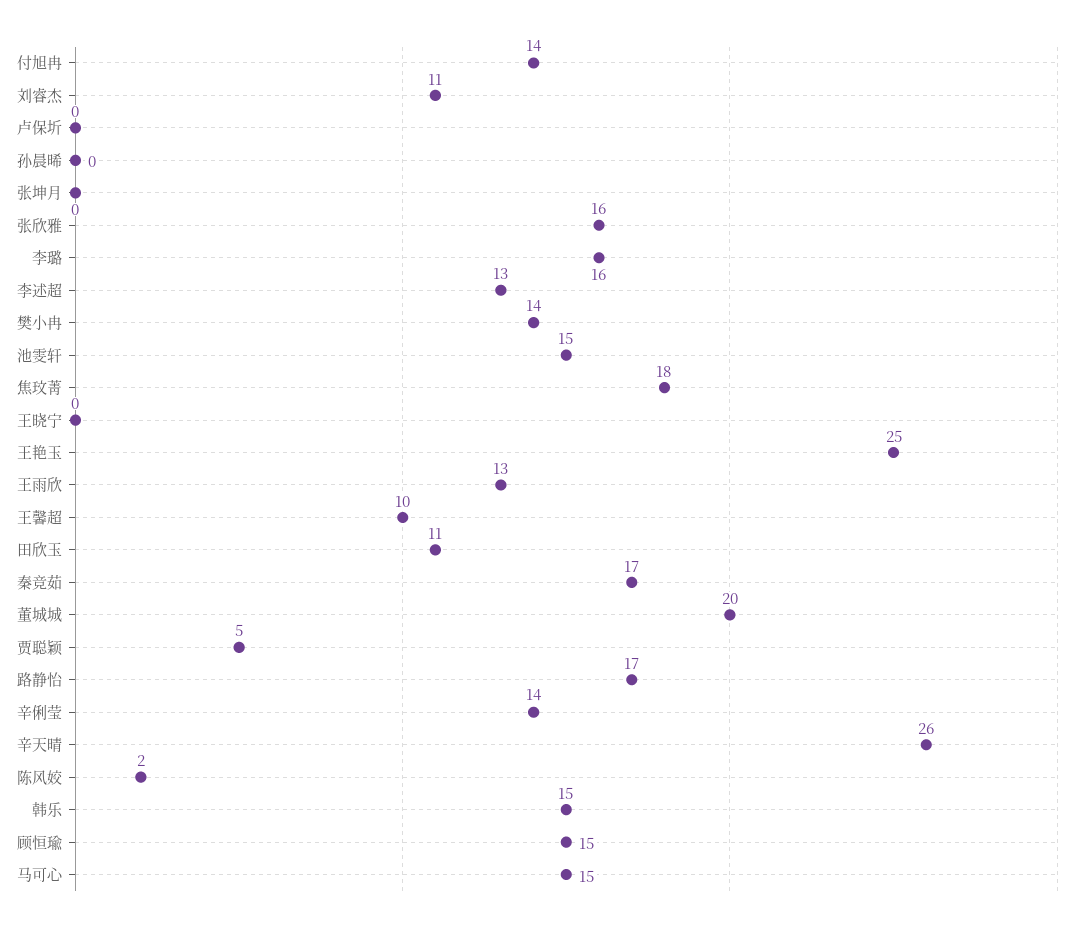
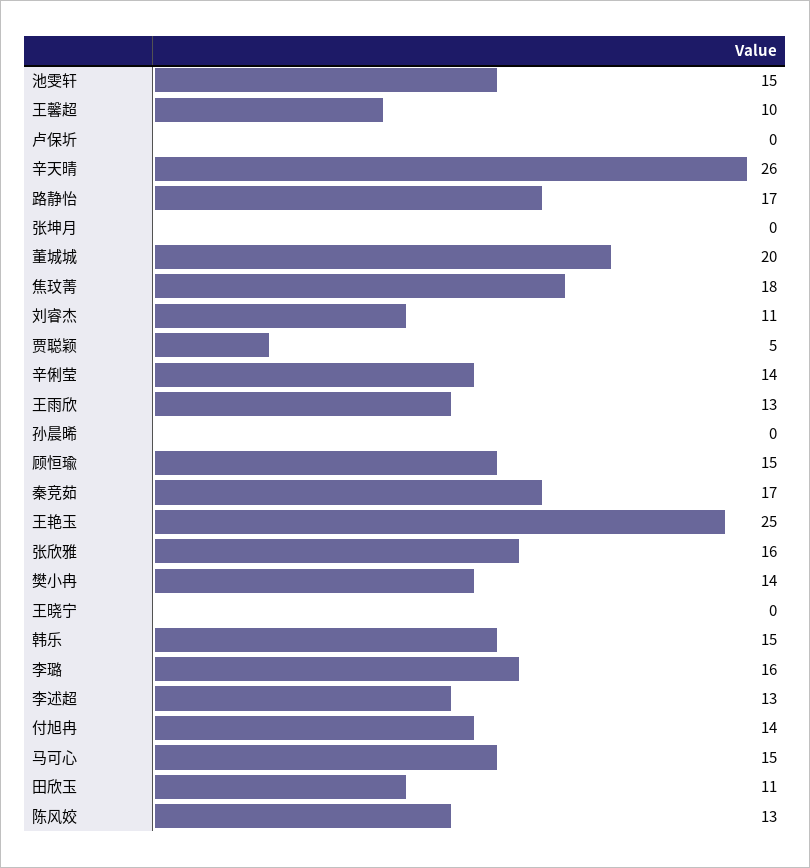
陈风姣: 2 -> 13

